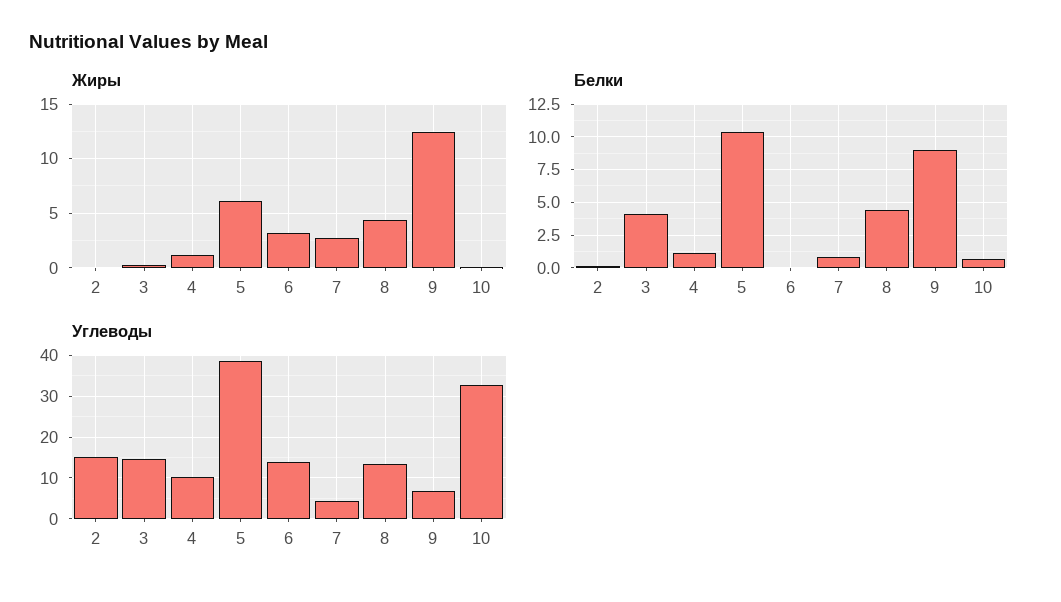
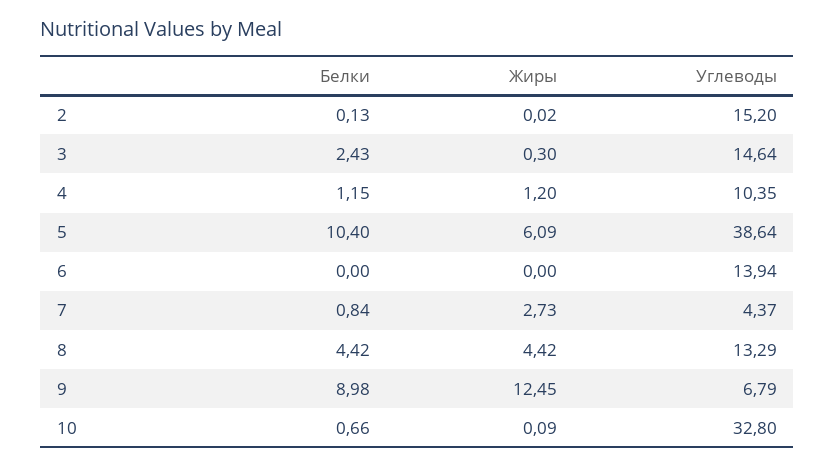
Жиры, 6: 3 -> 0
Белки, 3: 4 -> 2.43

